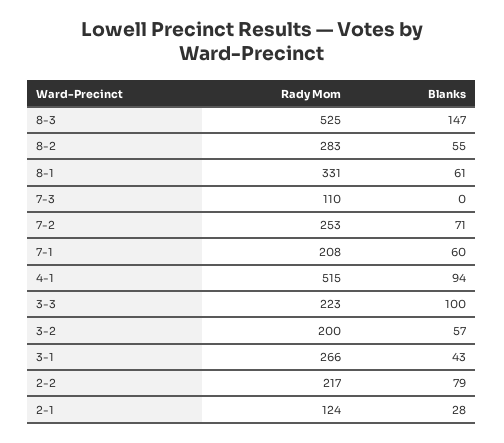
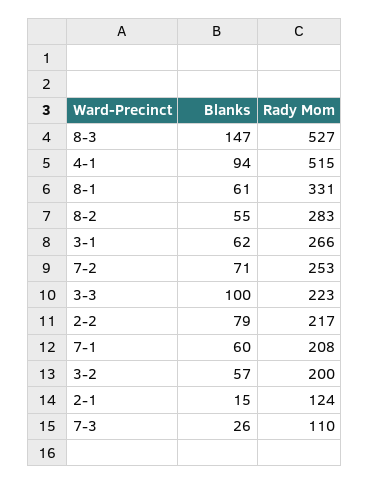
Rady Mom, 8-3: 525 -> 527
Blanks, 7-3: 0 -> 26
Blanks, 3-1: 43 -> 62
Blanks, 2-1: 28 -> 15

